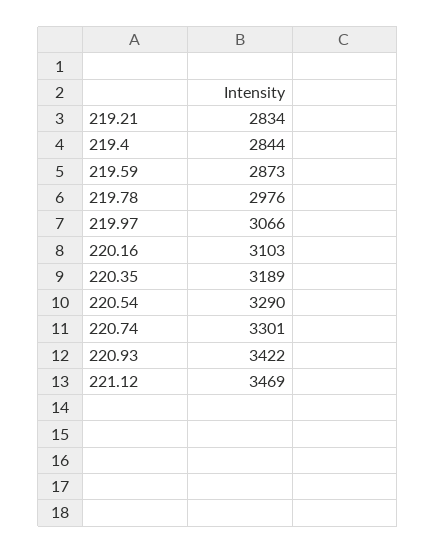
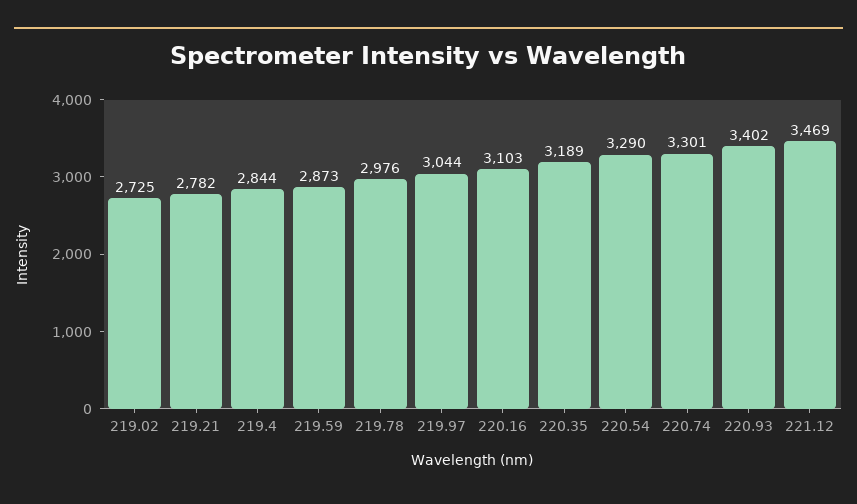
219.21: 2834 -> 2782
219.97: 3066 -> 3044
220.93: 3422 -> 3402
219.02: none -> 2725

